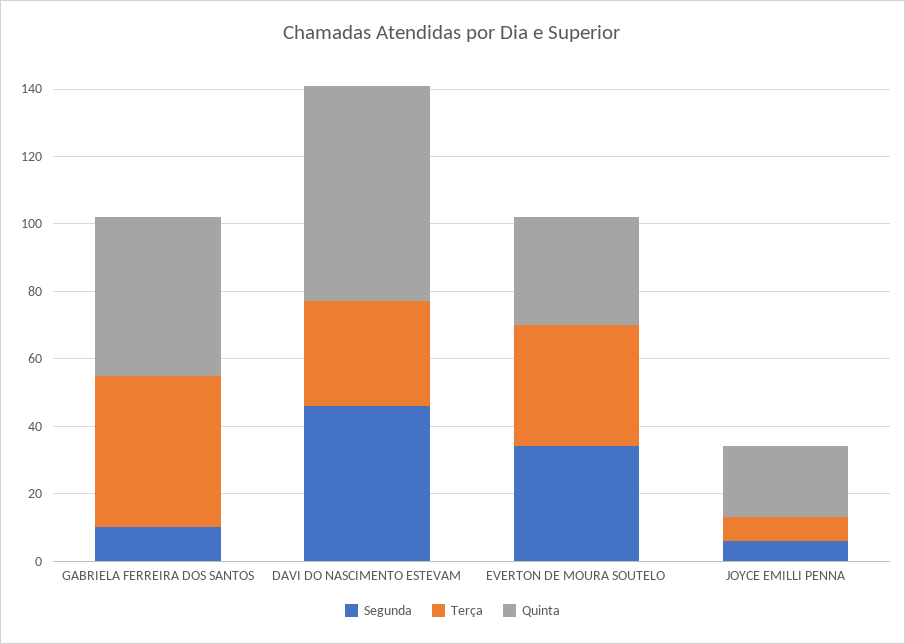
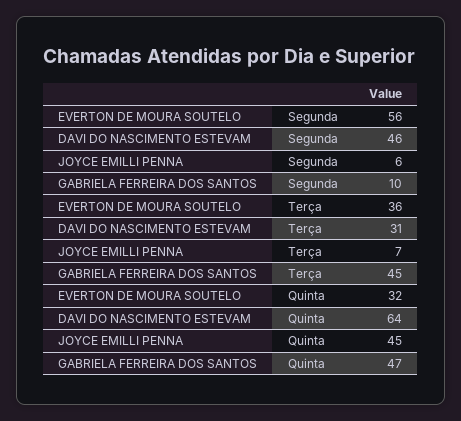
Segunda, EVERTON DE MOURA SOUTELO: 35 -> 56
Quinta, JOYCE EMILLI PENNA: 20 -> 45

